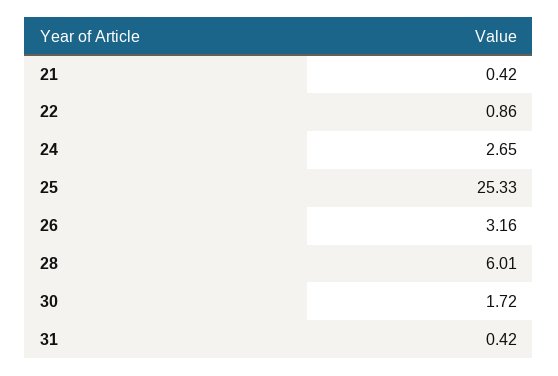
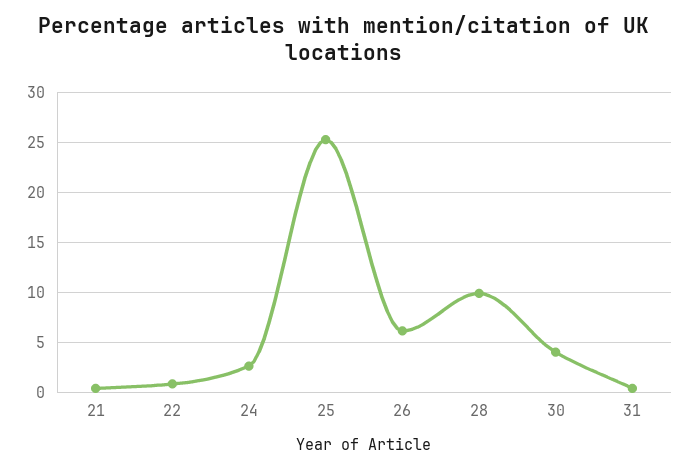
26: 3.16 -> 6
28: 6.01 -> 10
30: 1.72 -> 4

